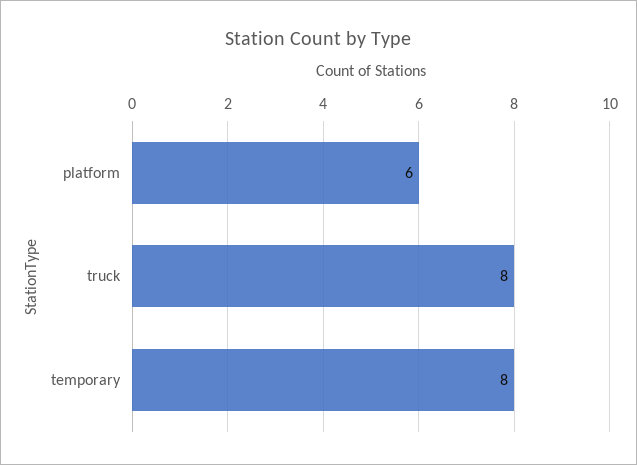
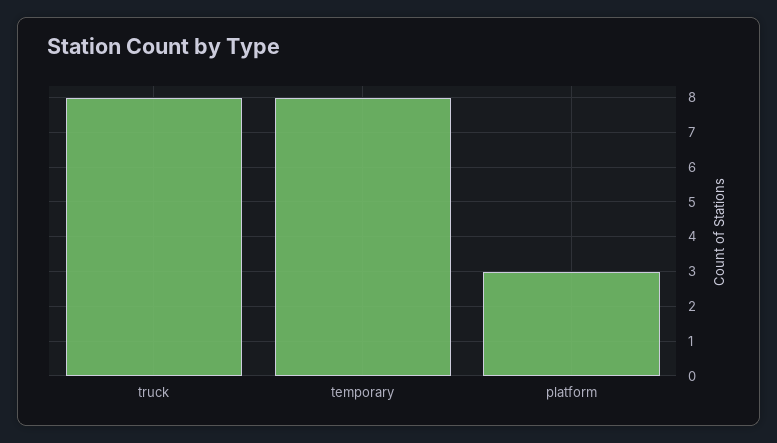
platform: 6 -> 3

